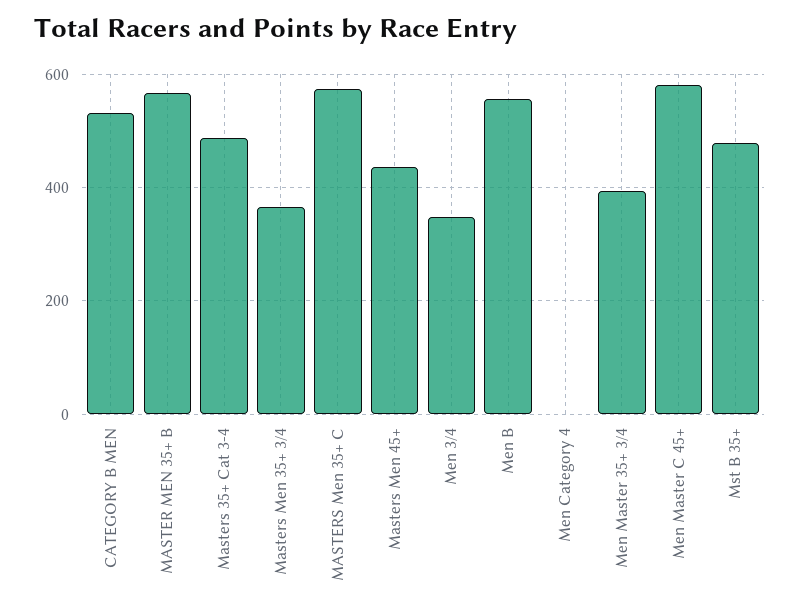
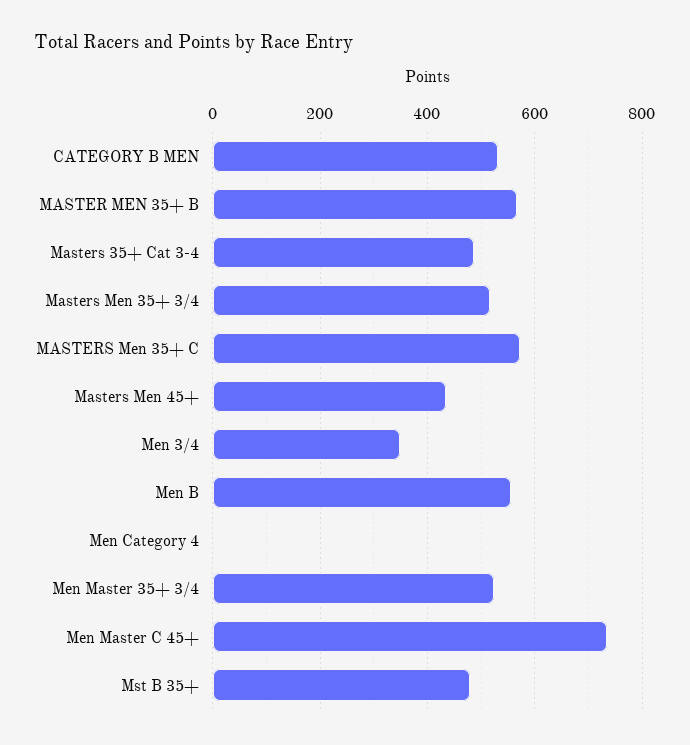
Masters Men 35+ 3/4: 360 -> 520
Men Master 35+ 3/4: 400 -> 520
Men Master C 45+: 580 -> 740

